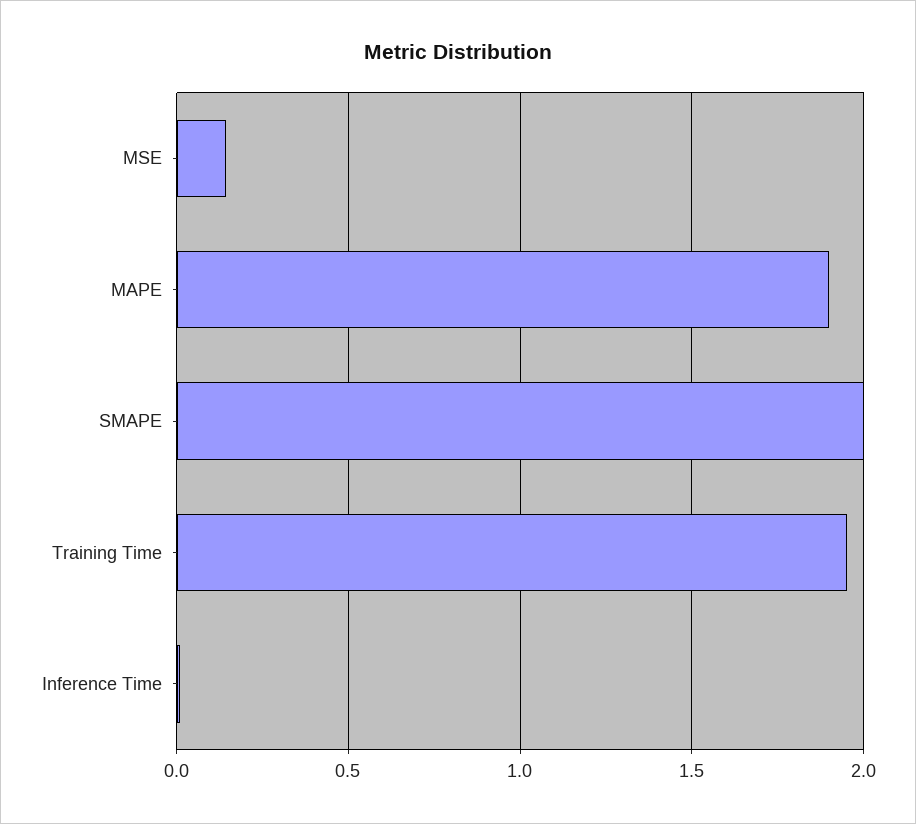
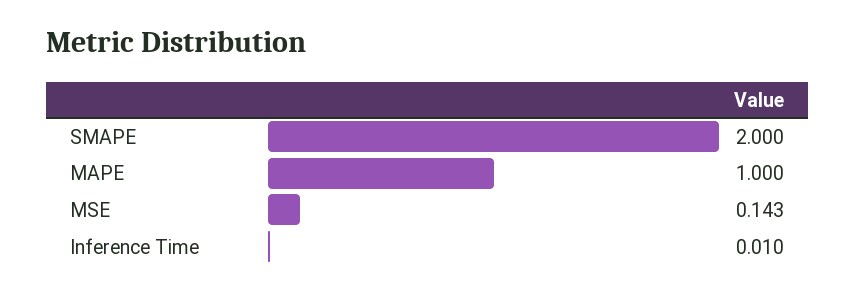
MAPE: 1.9 -> 1
Training Time: 1.95 -> none

